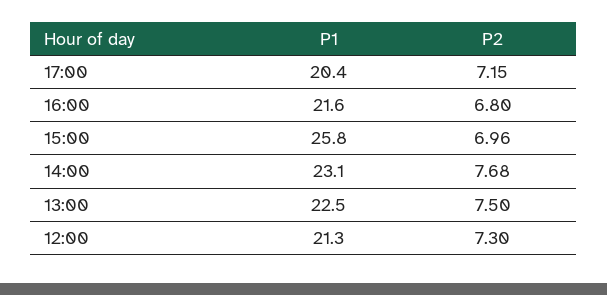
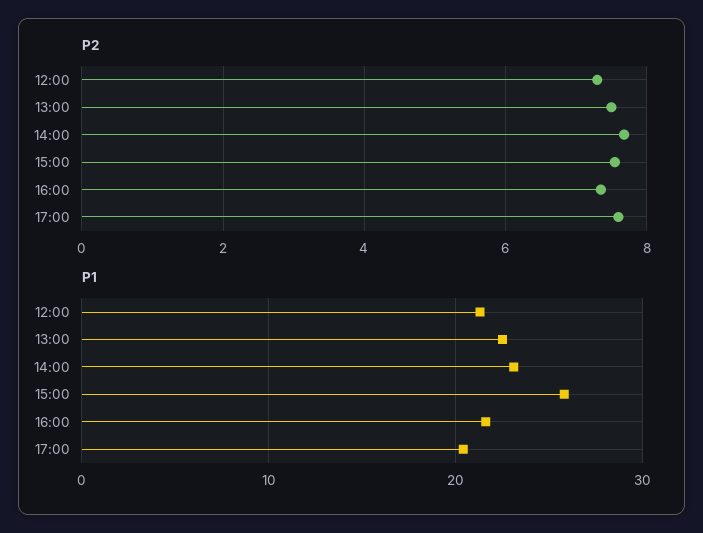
P2, 17:00: 7.15 -> 7.6
P2, 16:00: 6.8 -> 7.4
P2, 15:00: 6.96 -> 7.6

